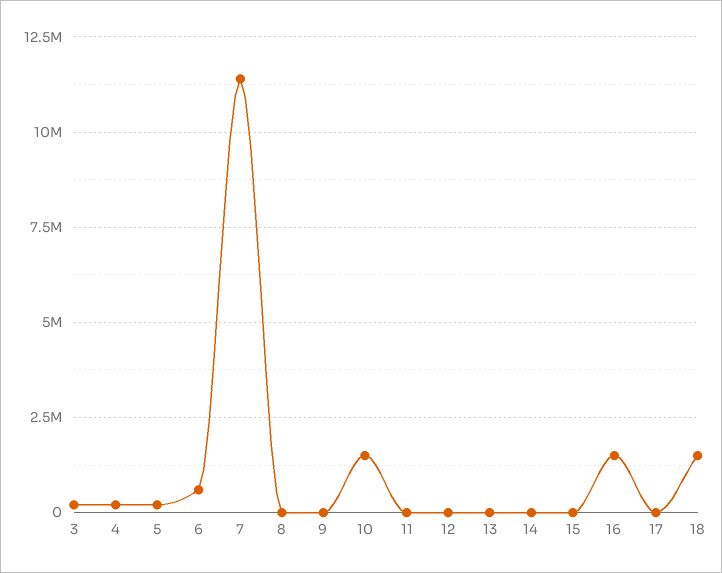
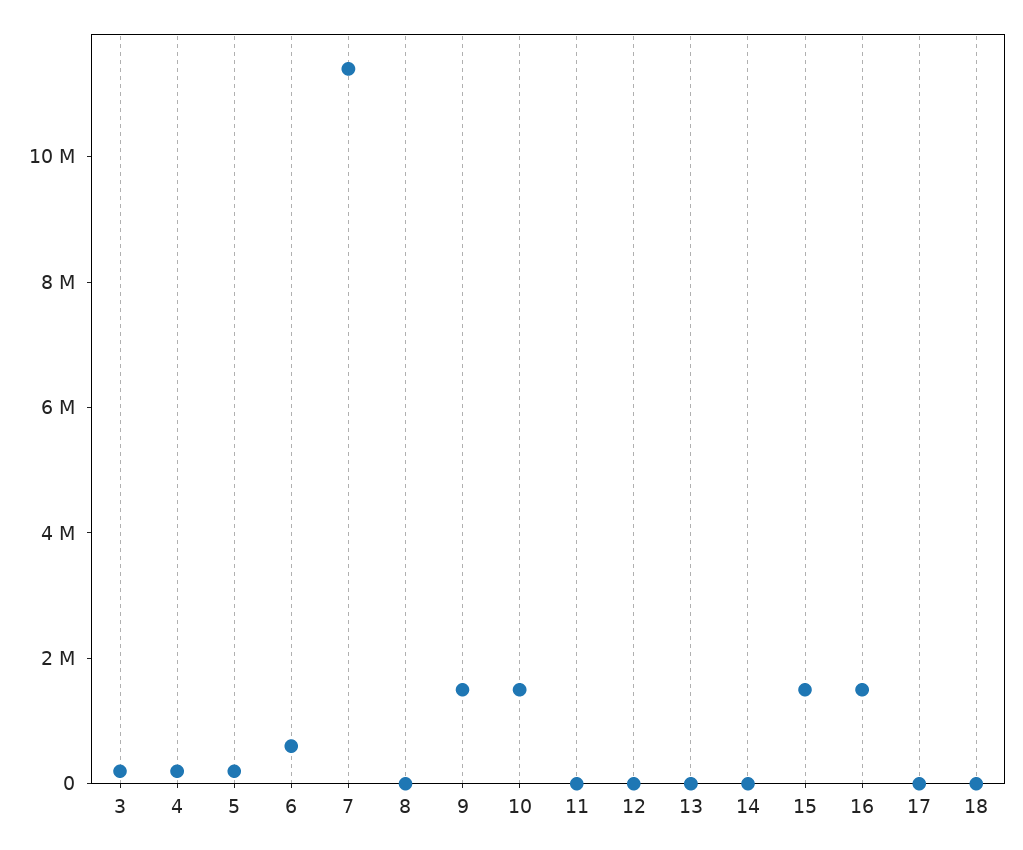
9: 0 -> 1500000
15: 0 -> 1500000
18: 1500000 -> 0

